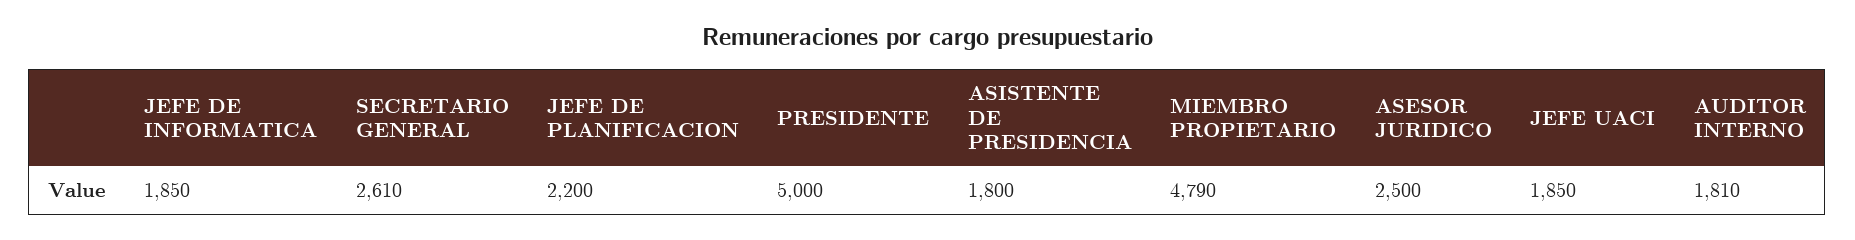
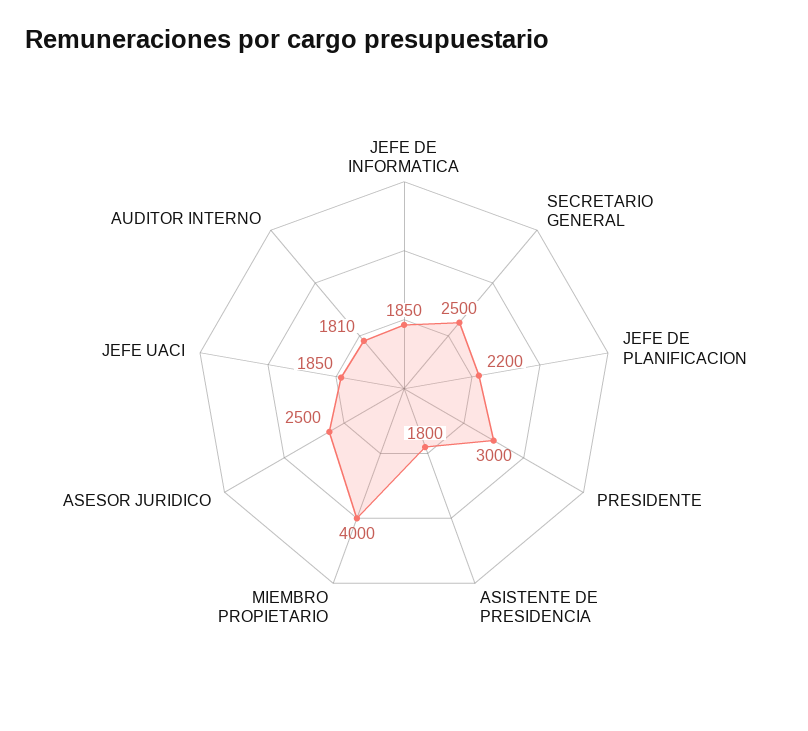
SECRETARIO GENERAL: 2610 -> 2500
PRESIDENTE: 5000 -> 3000
MIEMBRO PROPIETARIO: 4790 -> 4000

